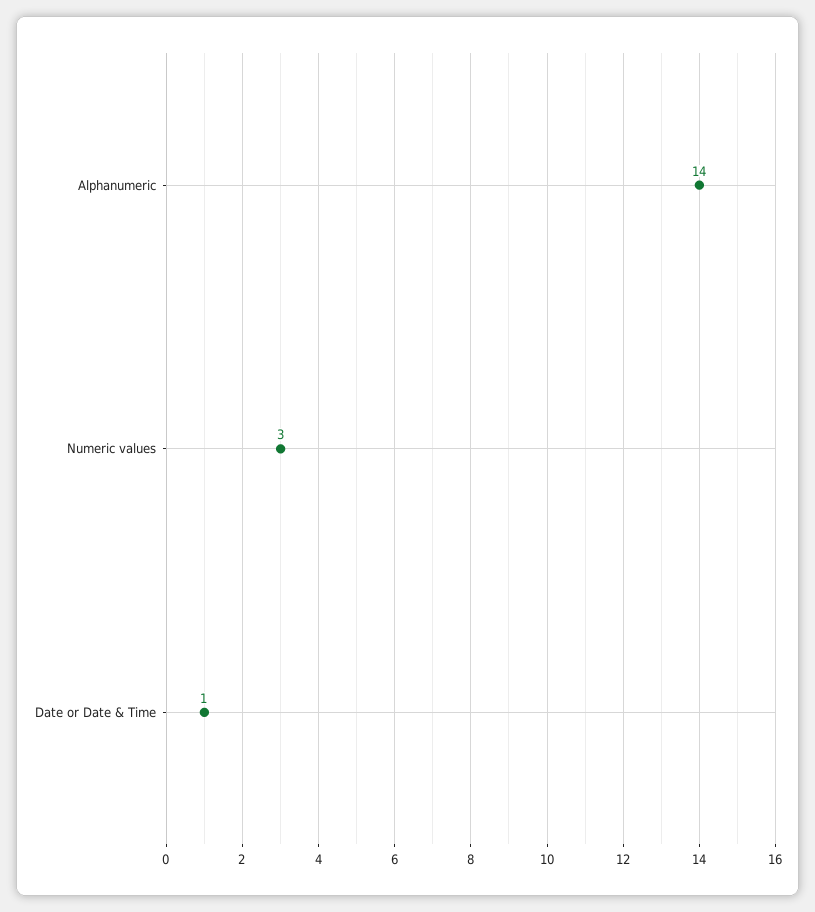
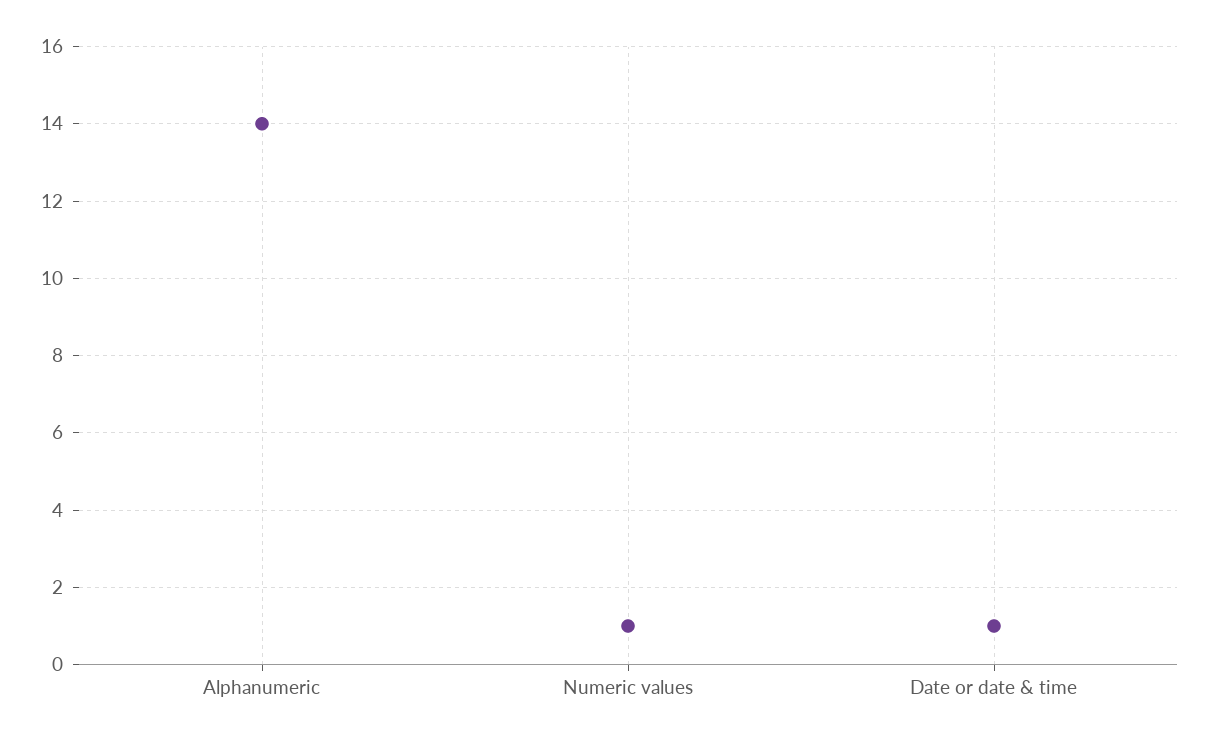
Numeric values: 3 -> 1

